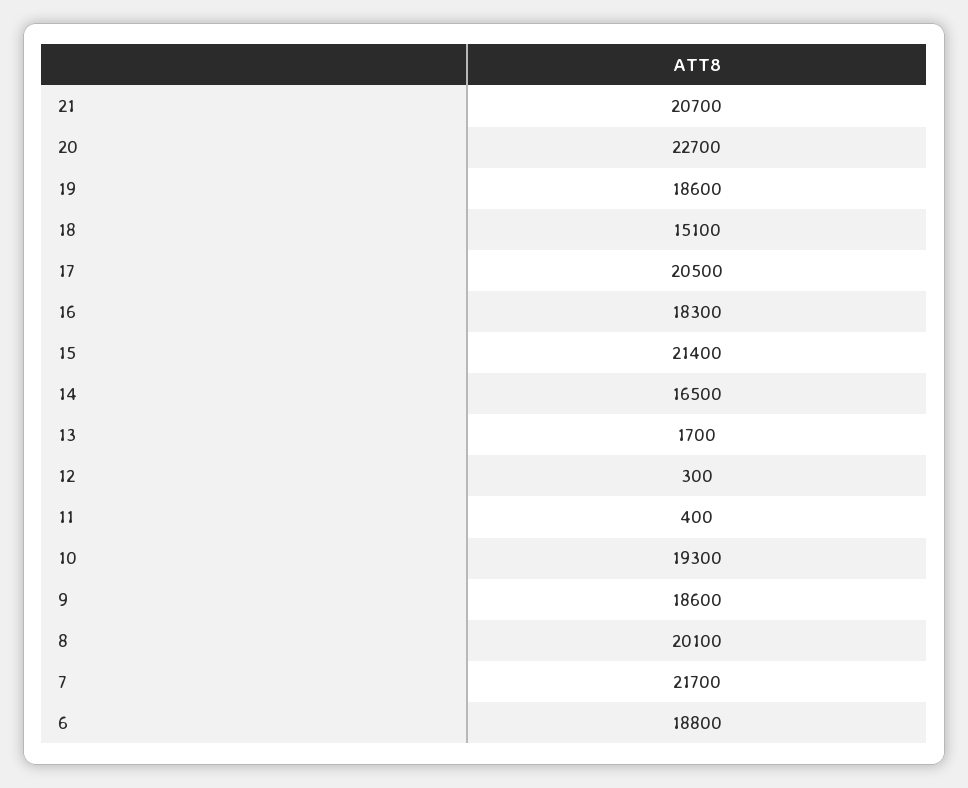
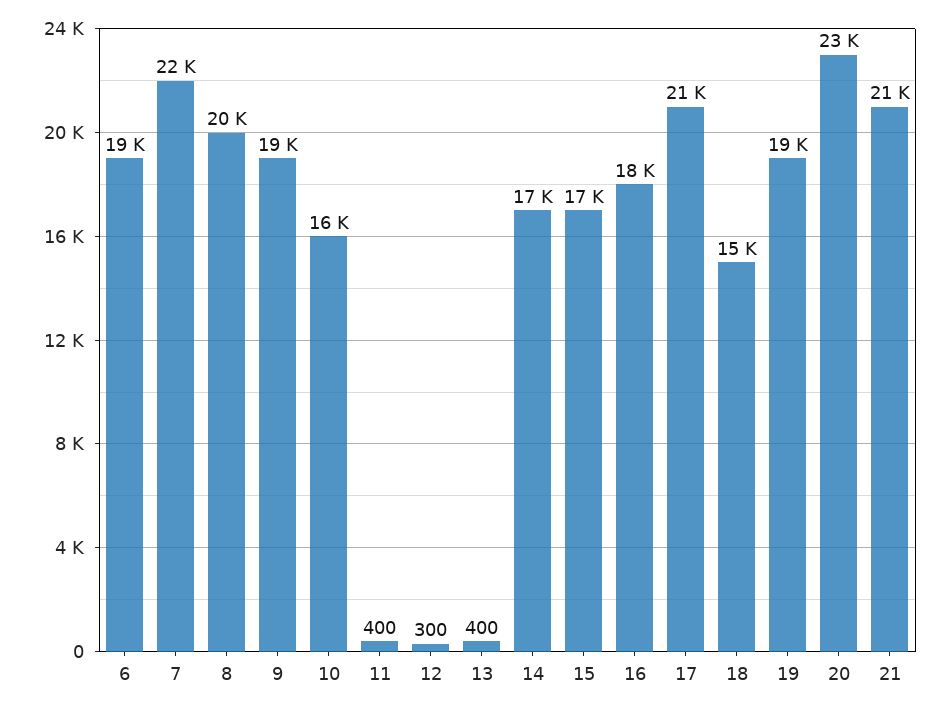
15: 21400 -> 17000
13: 1700 -> 400
10: 19300 -> 16000

